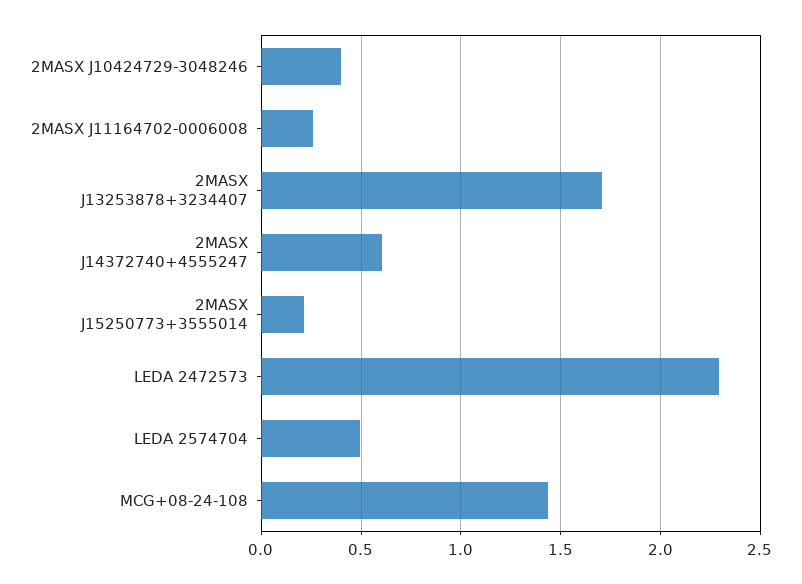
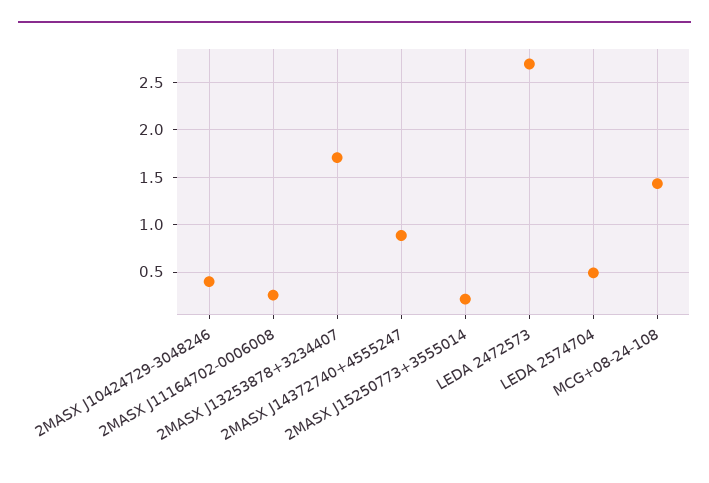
2MASX J14372740+4555247: 0.6 -> 0.9
LEDA 2472573: 2.3 -> 2.7

